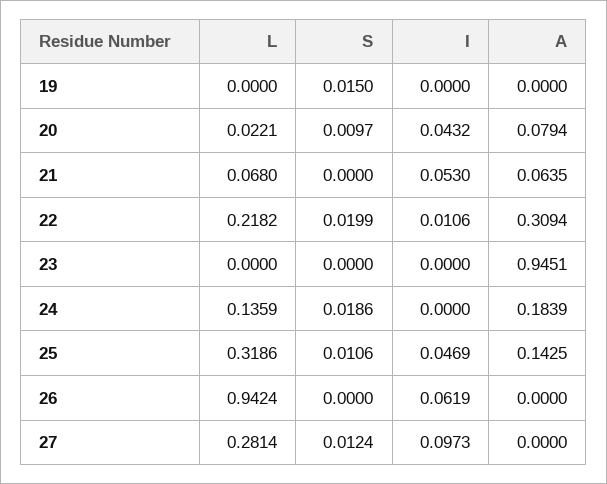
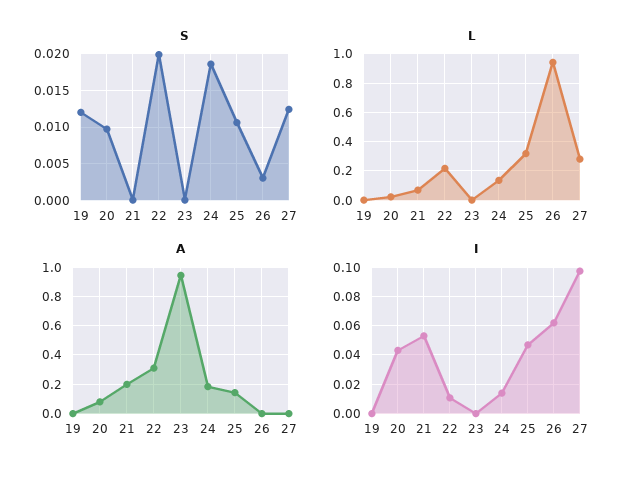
S, 19: 0.015 -> 0.012
A, 21: 0.0635 -> 0.2
I, 24: 0 -> 0.015
S, 26: 0 -> 0.003

